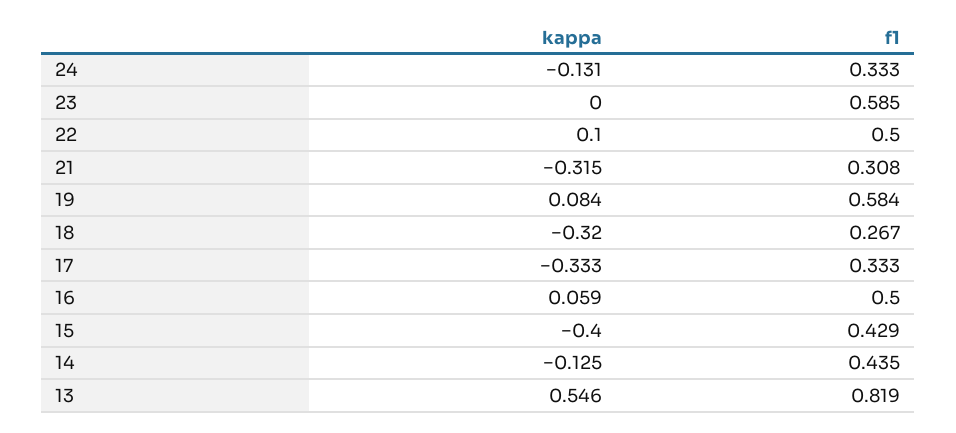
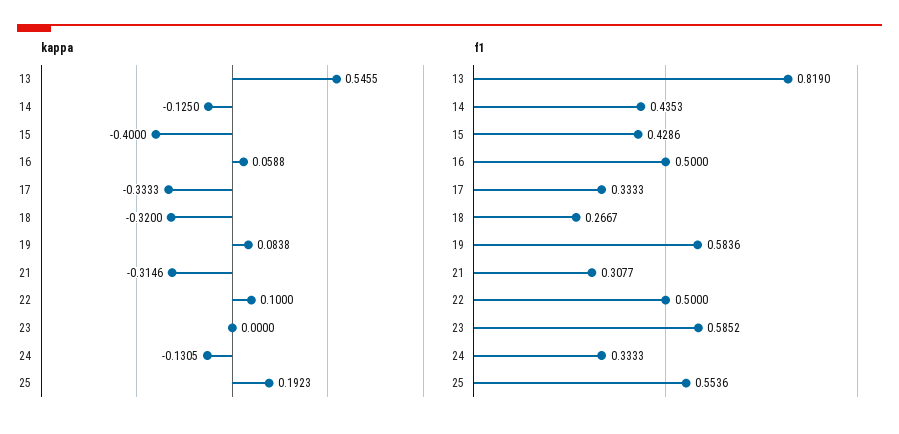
kappa, 25: none -> 0.1923
f1, 25: none -> 0.5536

